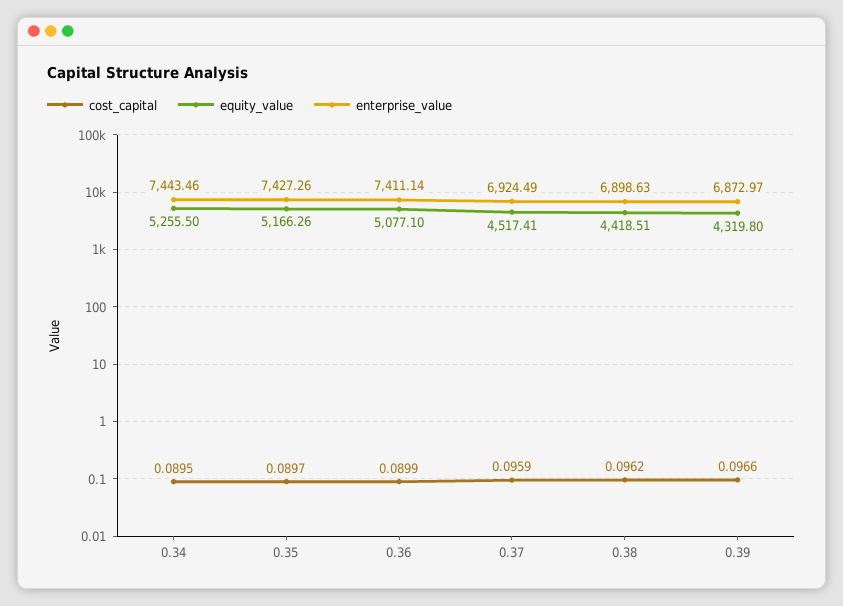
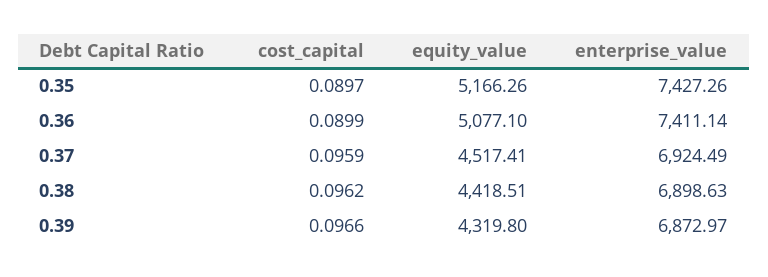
cost_capital, 0.34: 0.0895 -> none
equity_value, 0.34: 5255.5 -> none
enterprise_value, 0.34: 7443.46 -> none

